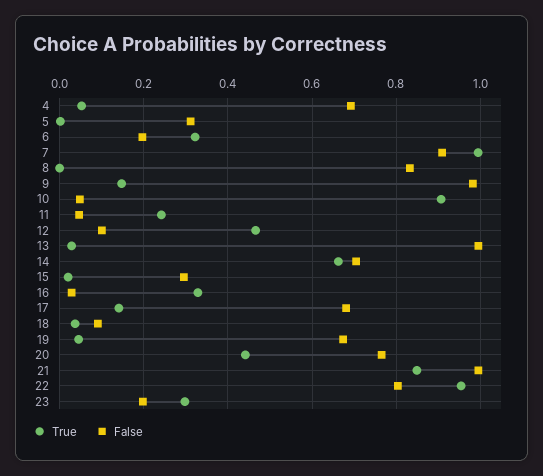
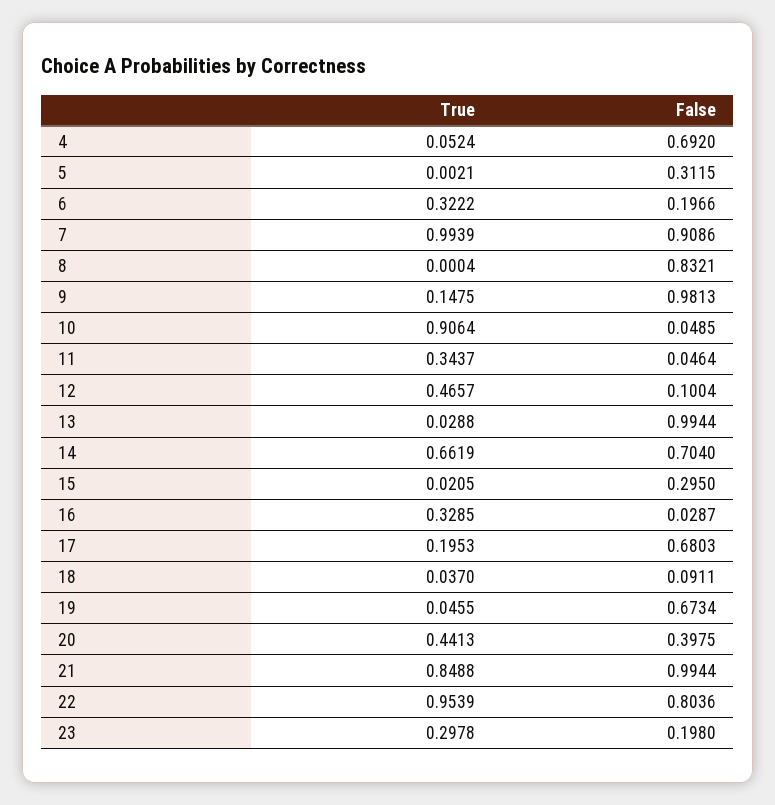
True, 11: 0.24 -> 0.3437
True, 17: 0.14 -> 0.1953
False, 20: 0.76 -> 0.3975

